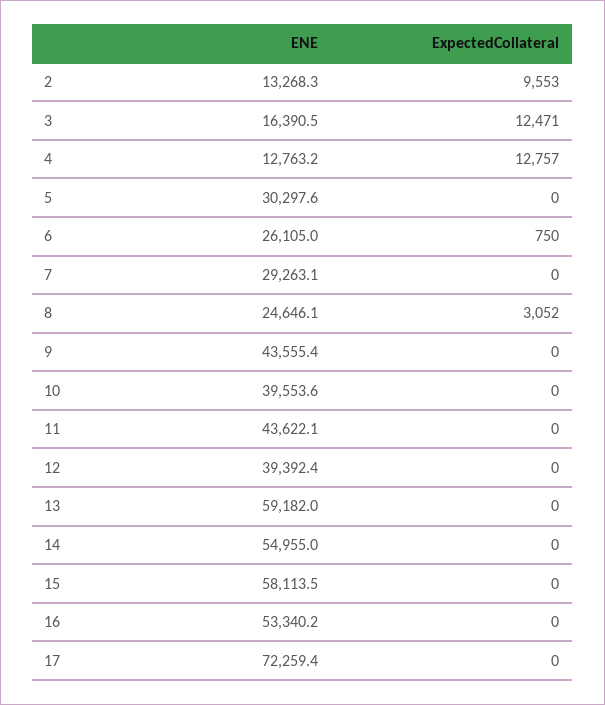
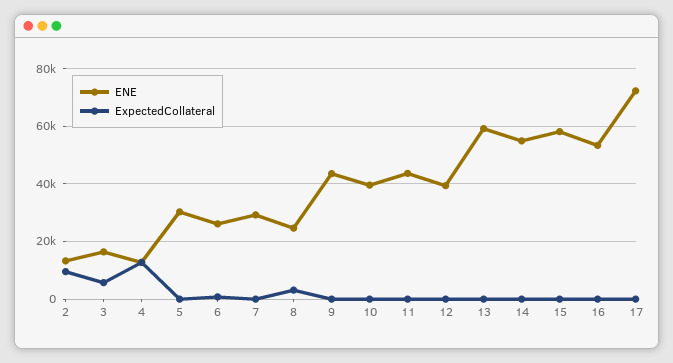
ExpectedCollateral, 3: 12471 -> 5000

